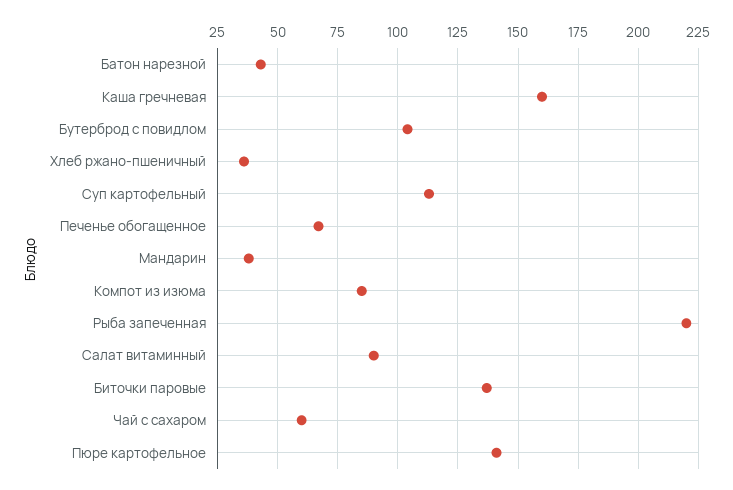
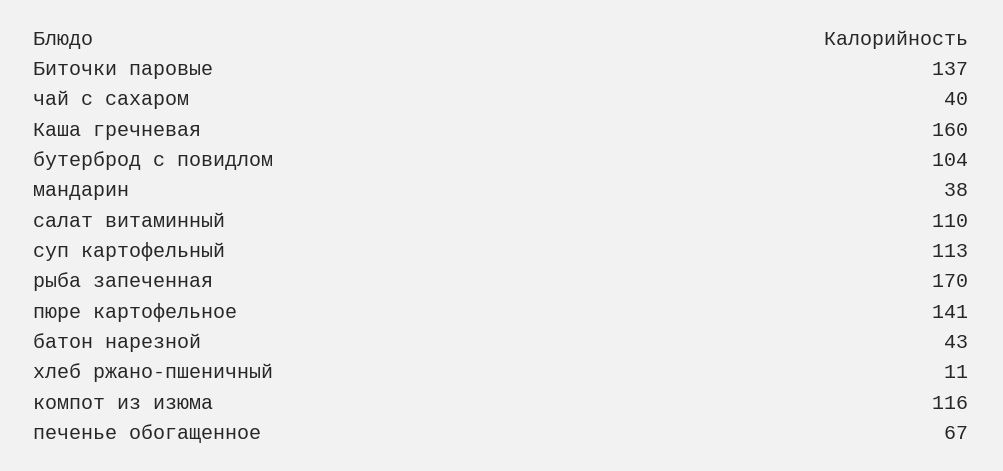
Хлеб ржано-пшеничный: 35 -> 11
Компот из изюма: 85 -> 116
Рыба запеченная: 220 -> 170
Салат витаминный: 90 -> 110
Чай с сахаром: 60 -> 40

